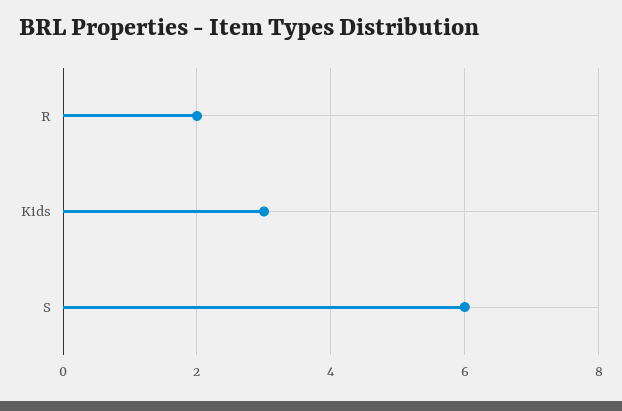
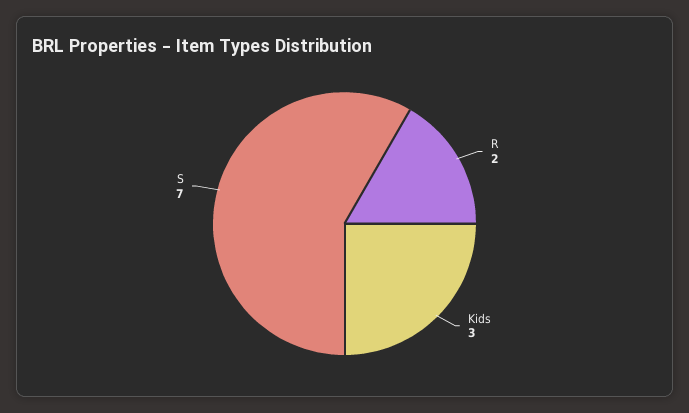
S: 6 -> 7

